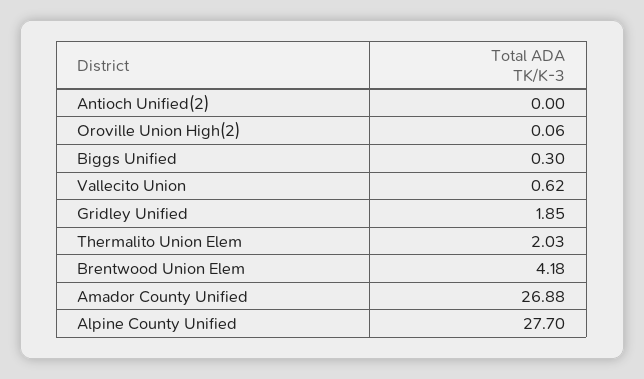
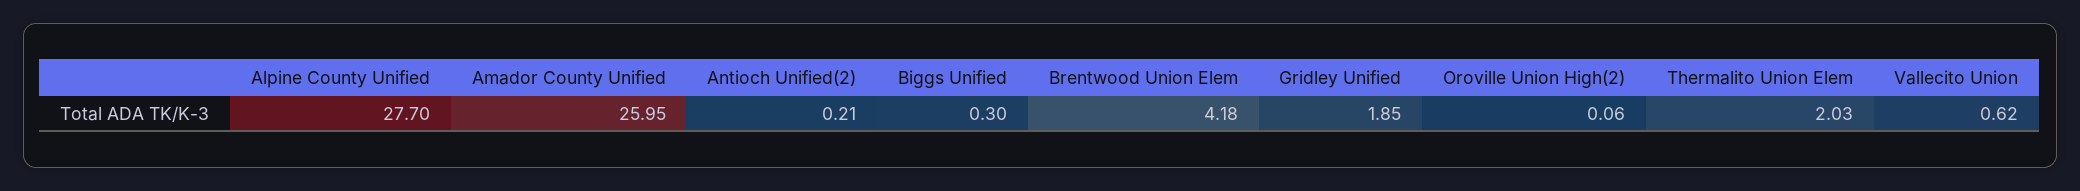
Antioch Unified(2): 0 -> 0.21
Amador County Unified: 26.88 -> 25.95

